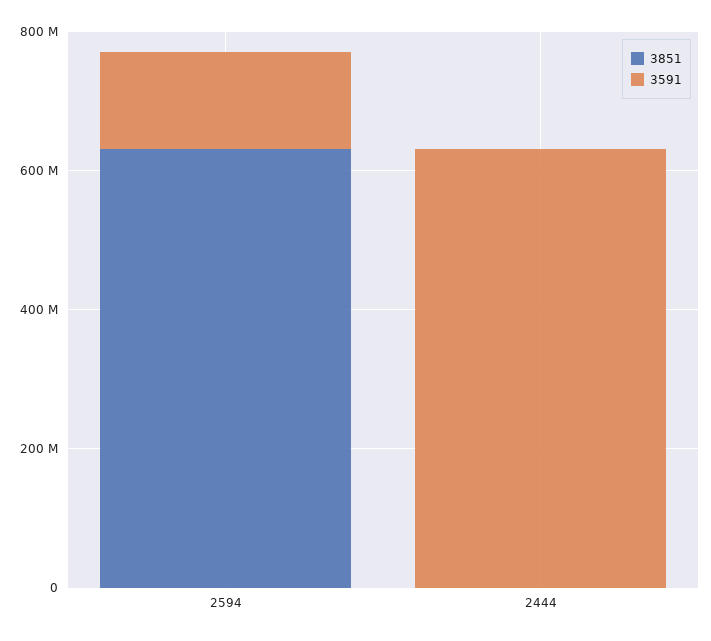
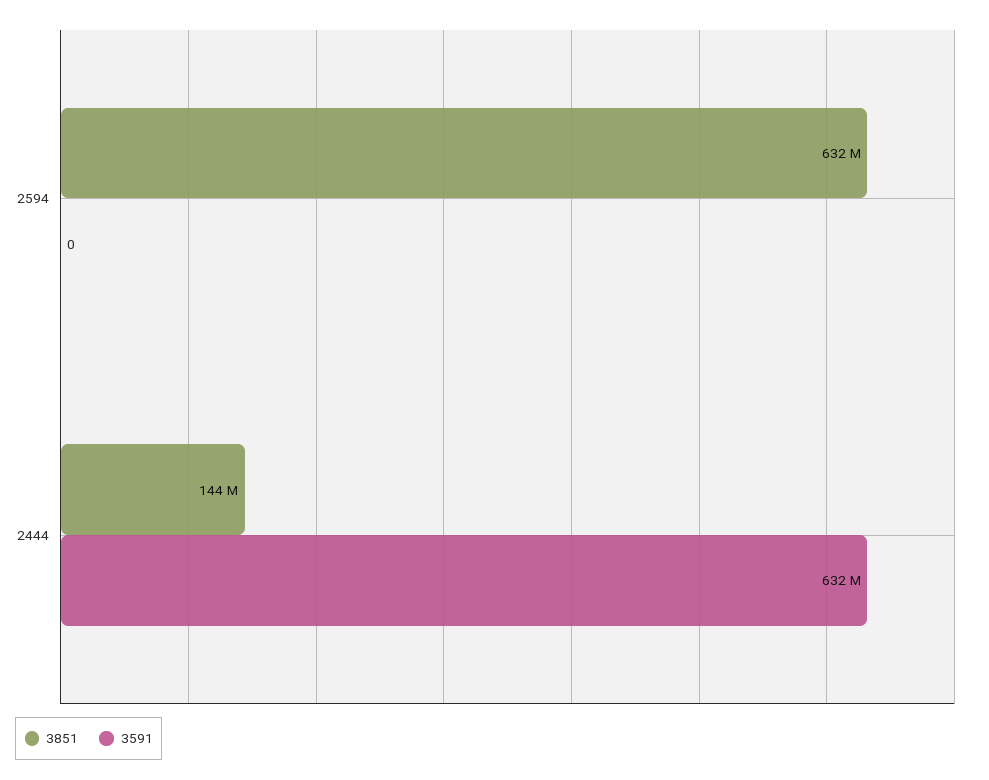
3591, 2594: 150000000 -> 0
3851, 2444: 0 -> 144000000

